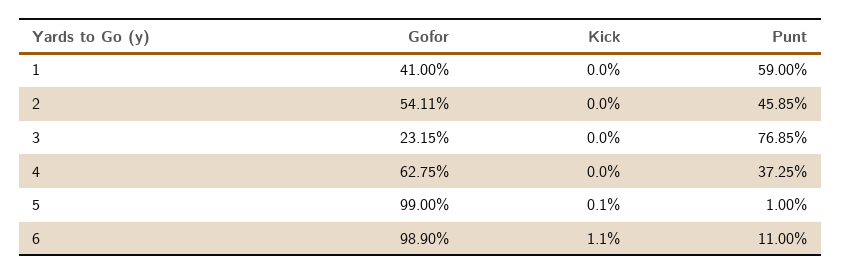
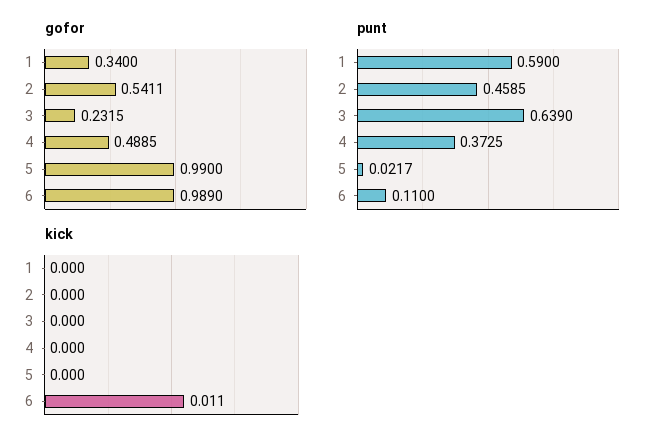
Gofor, 1: 0.41 -> 0.34
Punt, 3: 0.7685 -> 0.639
Gofor, 4: 0.6275 -> 0.4885
Kick, 5: 0.001 -> 0
Punt, 5: 0.01 -> 0.0217

